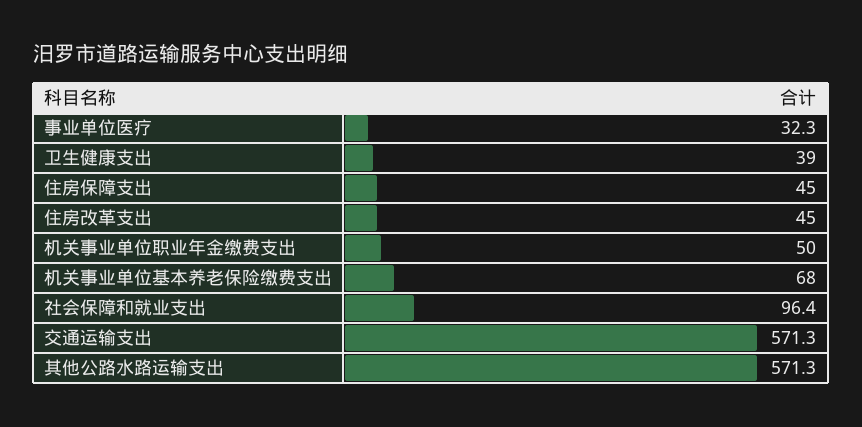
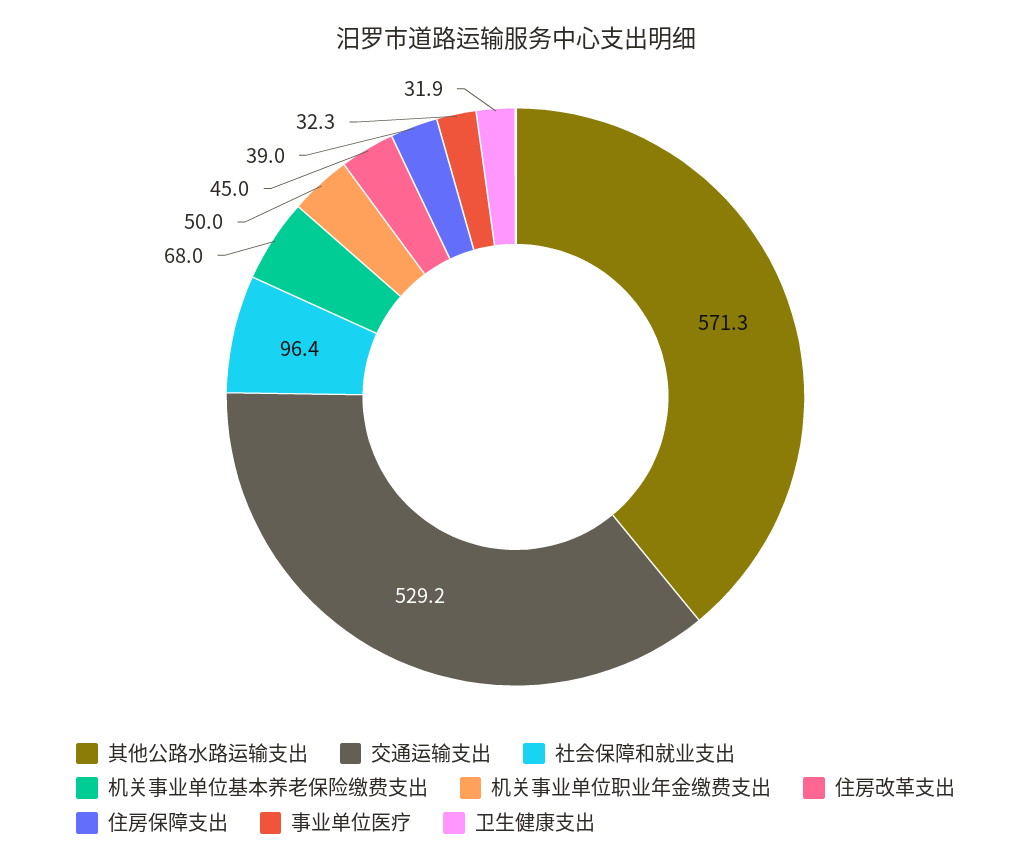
卫生健康支出: 39 -> 31.9
住房保障支出: 45 -> 39
交通运输支出: 571.3 -> 529.2

